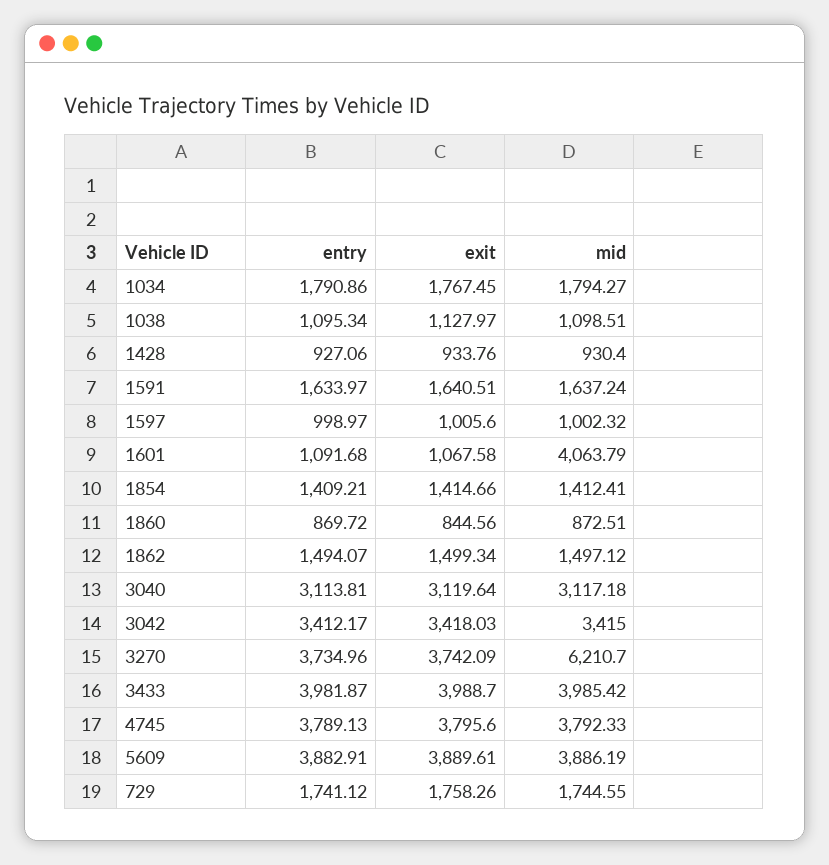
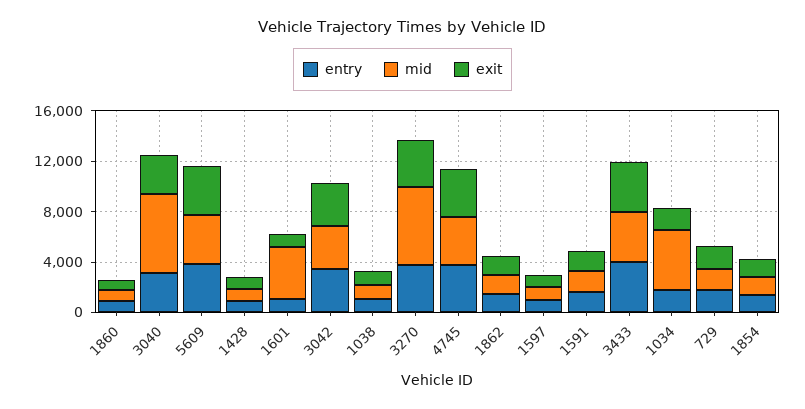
mid, 1034: 1794.27 -> 5000
mid, 3040: 3117.18 -> 6000

